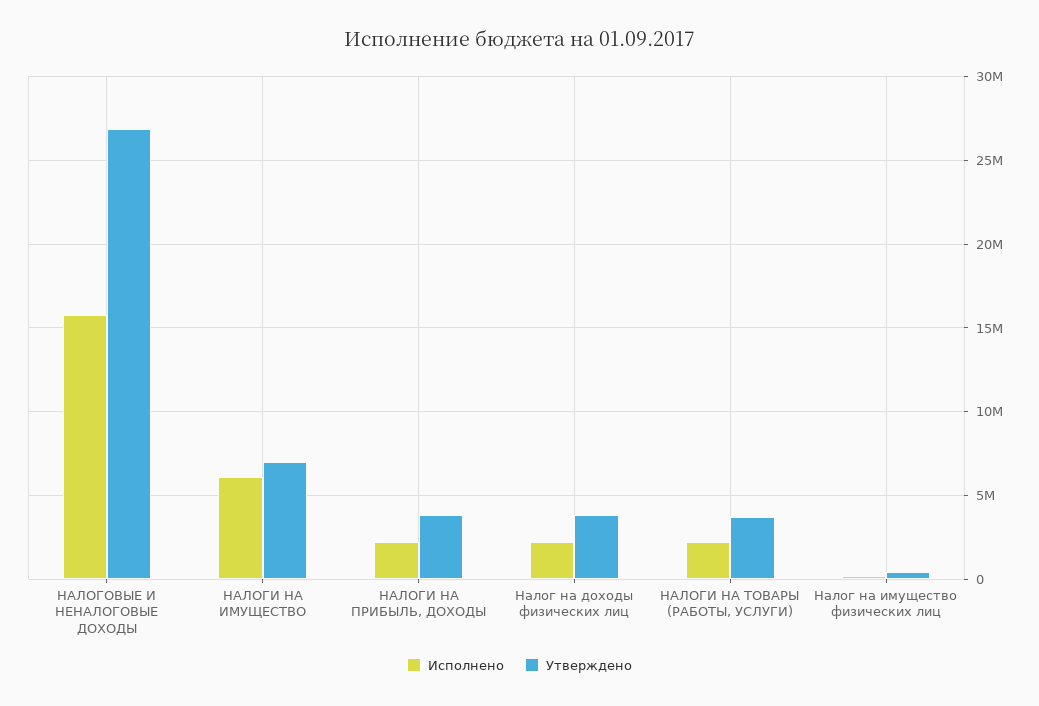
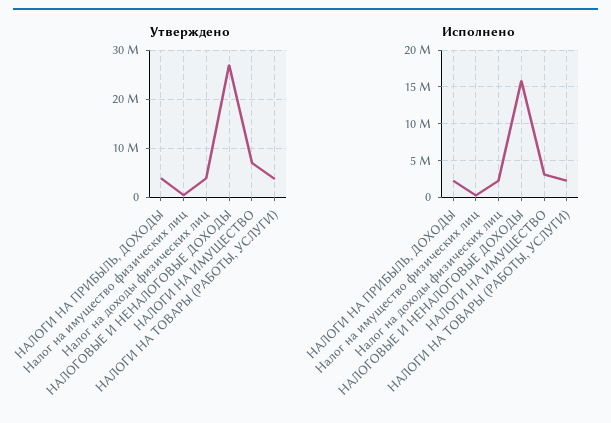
Исполнено, НАЛОГИ НА ИМУЩЕСТВО: 6000000 -> 3000000

